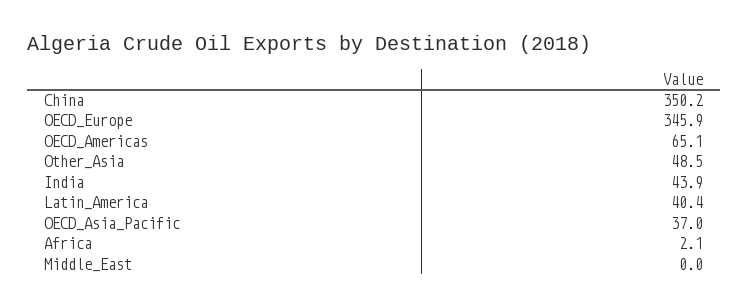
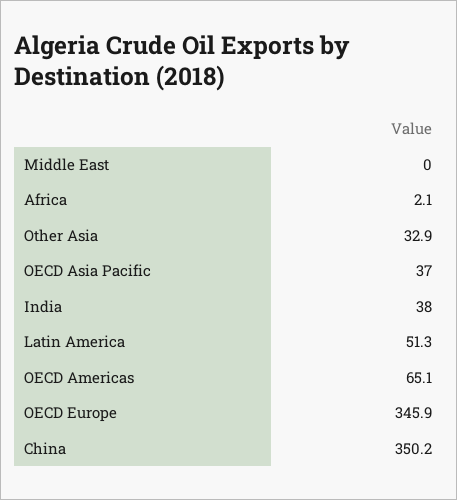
Other_Asia: 48.5 -> 32.9
India: 43.9 -> 38
Latin_America: 40.4 -> 51.3

